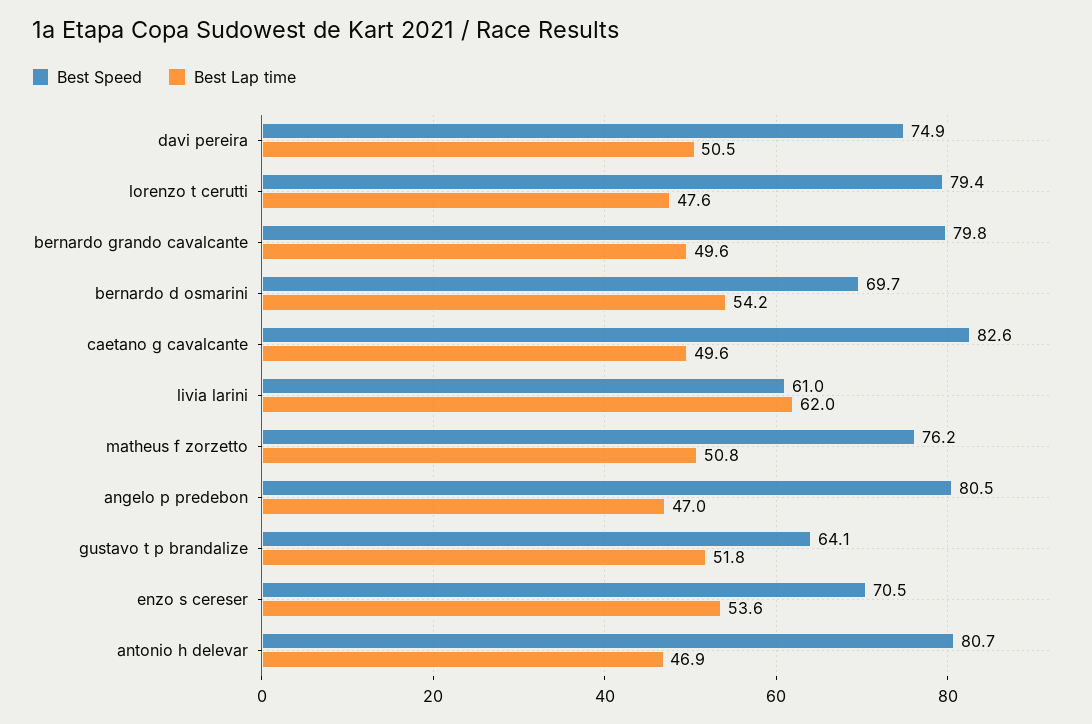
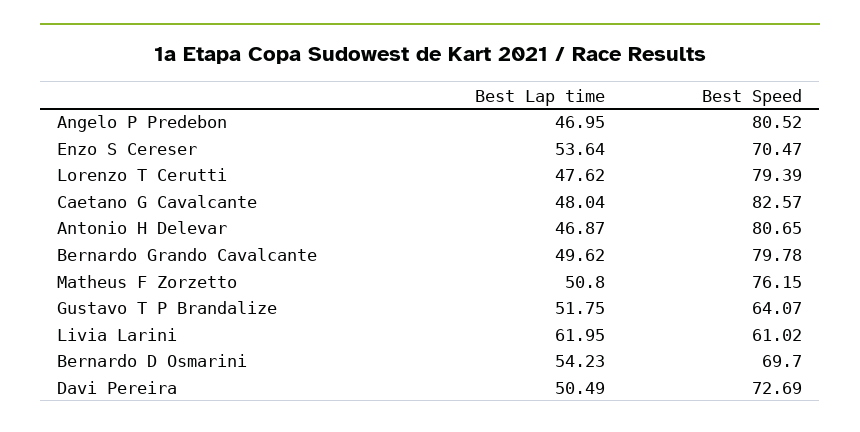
Best Speed, davi pereira: 74.9 -> 72.69
Best Lap time, caetano g cavalcante: 49.6 -> 48.04

